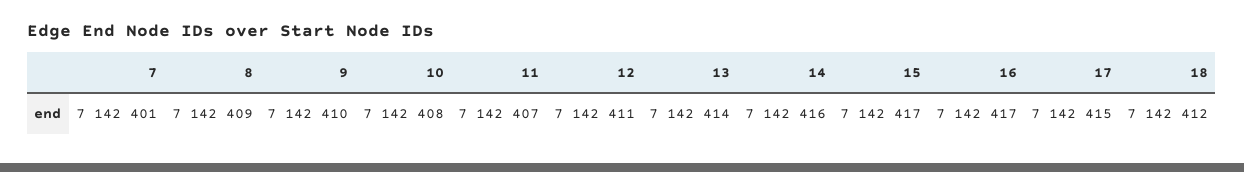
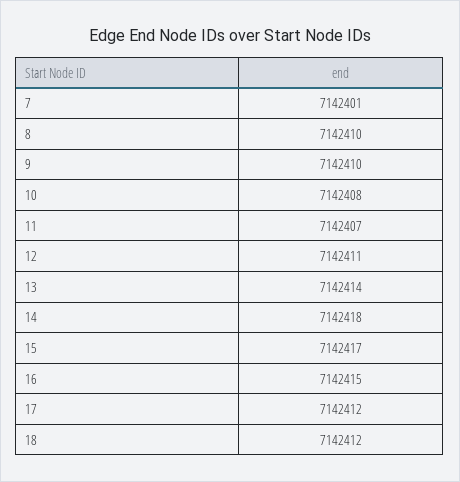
8: 7142409 -> 7142410
14: 7142416 -> 7142418
16: 7142417 -> 7142415
17: 7142415 -> 7142412

